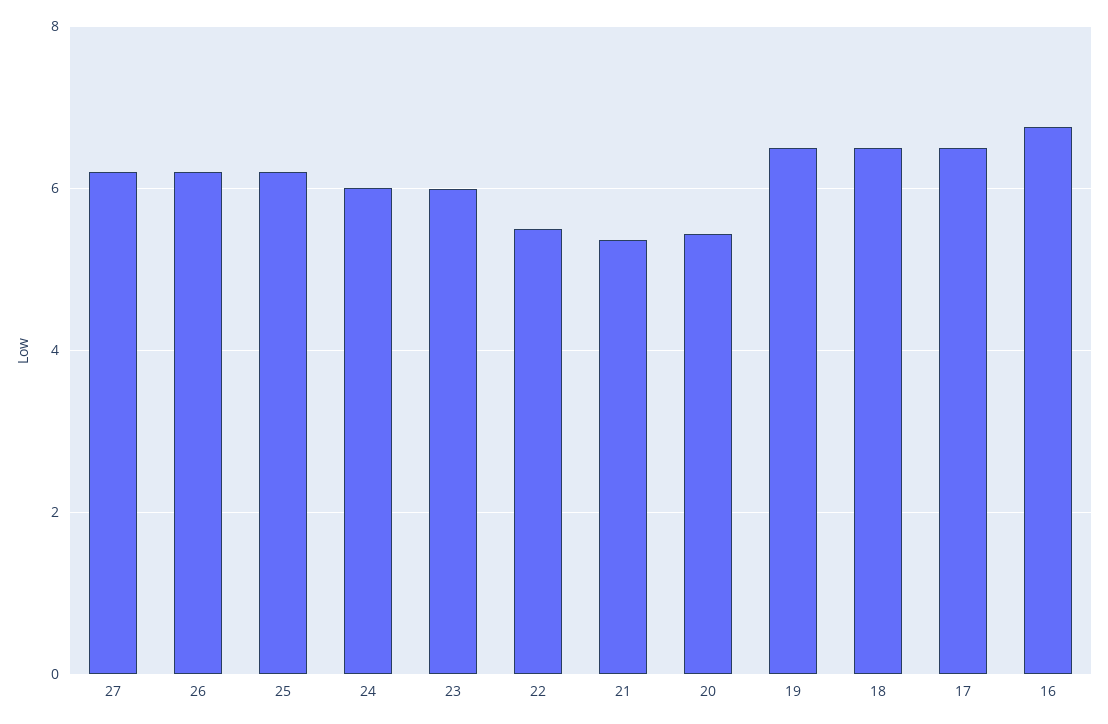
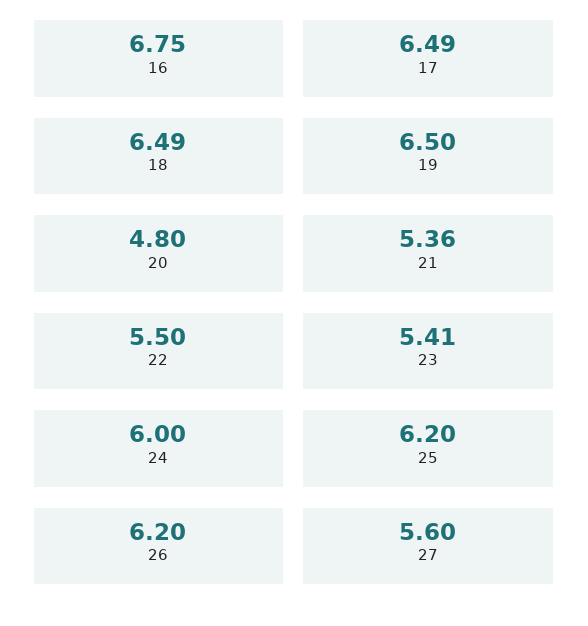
27: 6.2 -> 5.6
23: 6 -> 5.41
20: 5.4 -> 4.8

